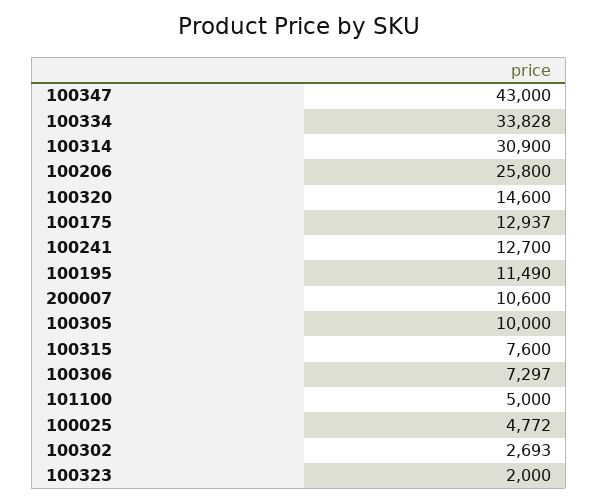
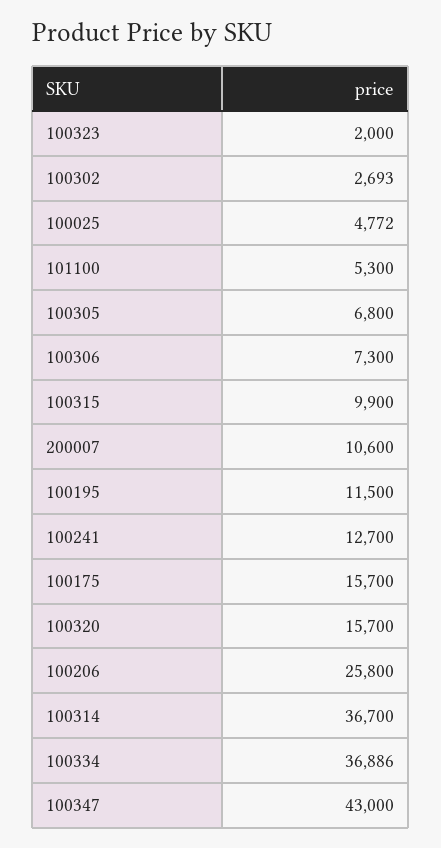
100334: 33828 -> 36886
100314: 30900 -> 36700
100320: 14600 -> 15700
100175: 12937 -> 15700
100195: 11490 -> 11500
100305: 10000 -> 6800
100315: 7600 -> 9900
100306: 7297 -> 7300
101100: 5000 -> 5300

